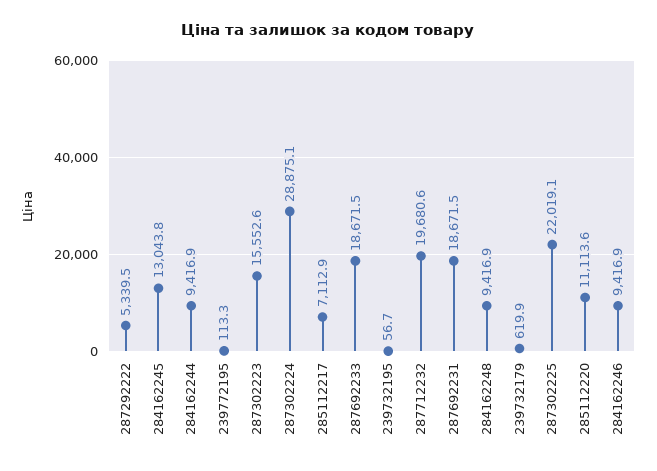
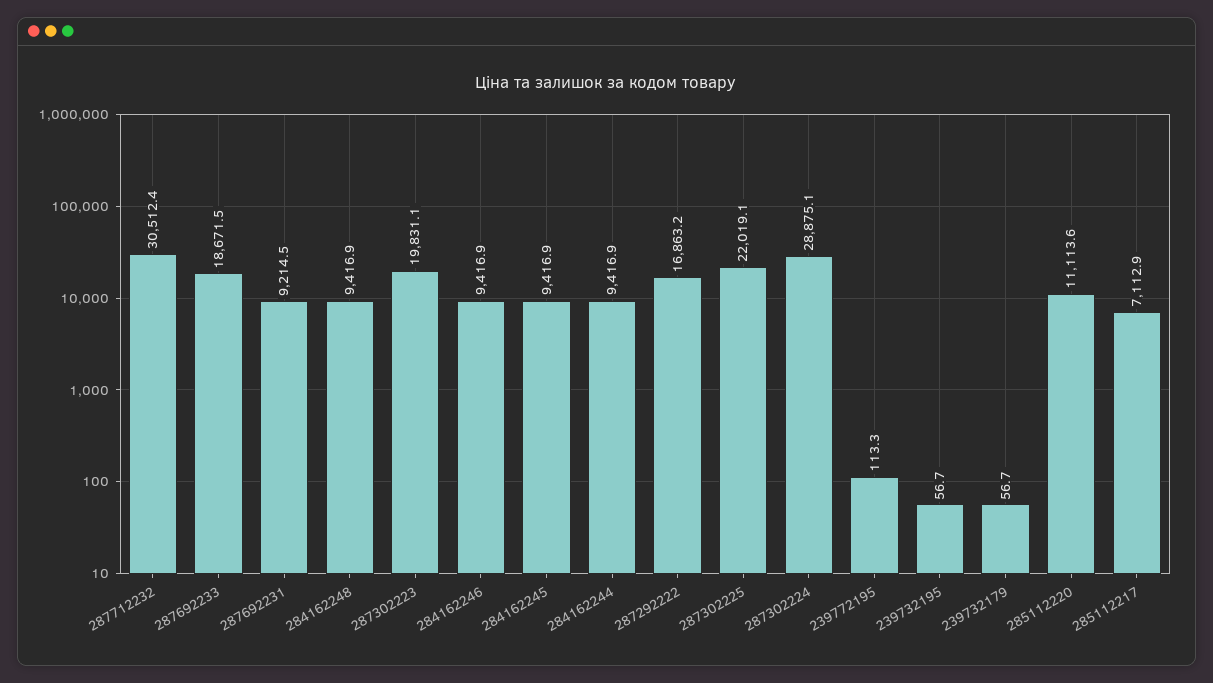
287292222: 5339.5 -> 16863.2
284162245: 13043.8 -> 9416.9
287302223: 15552.6 -> 19831.1
287712232: 19680.6 -> 30512.4
287692231: 18671.5 -> 9214.5
239732179: 619.9 -> 56.7

